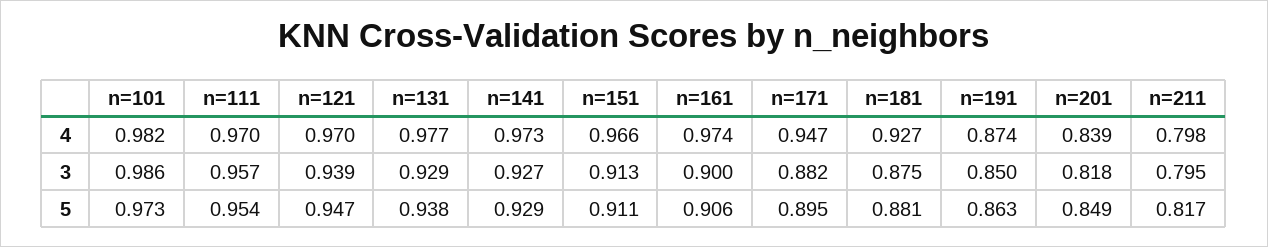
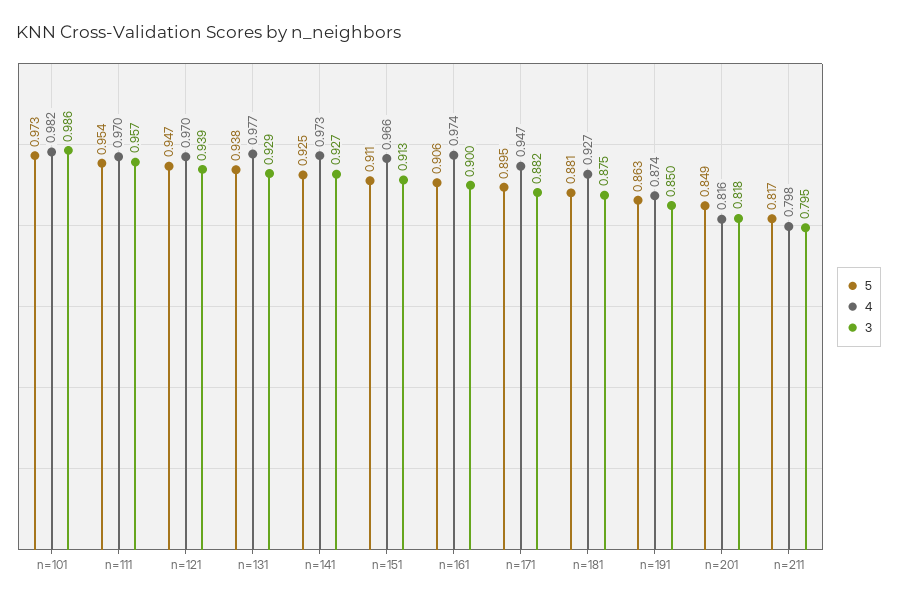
4, n=201: 0.839 -> 0.816
5, n=141: 0.929 -> 0.925

